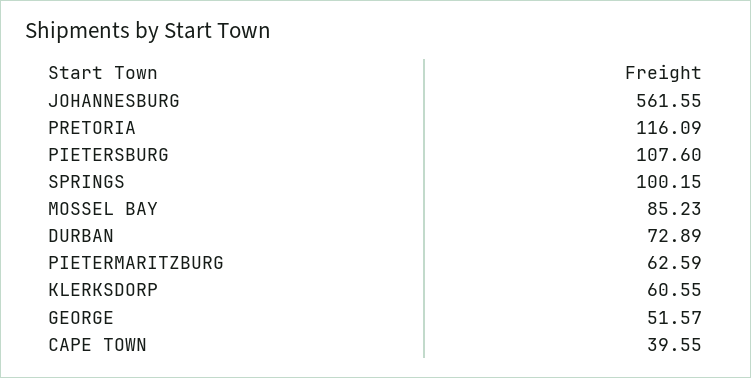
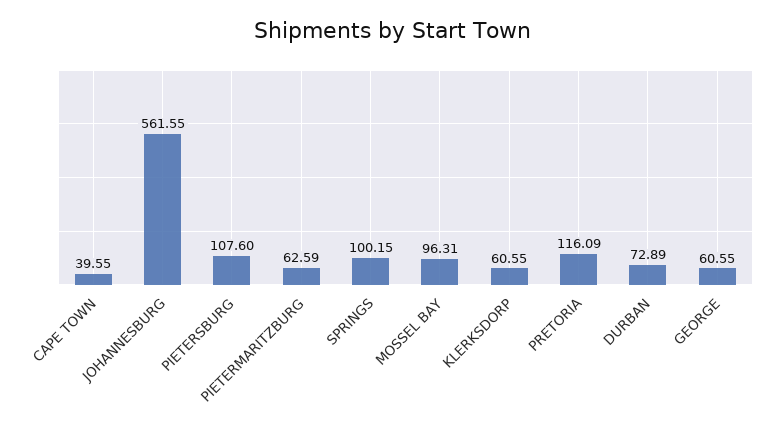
MOSSEL BAY: 85.23 -> 96.31
GEORGE: 51.57 -> 60.55

